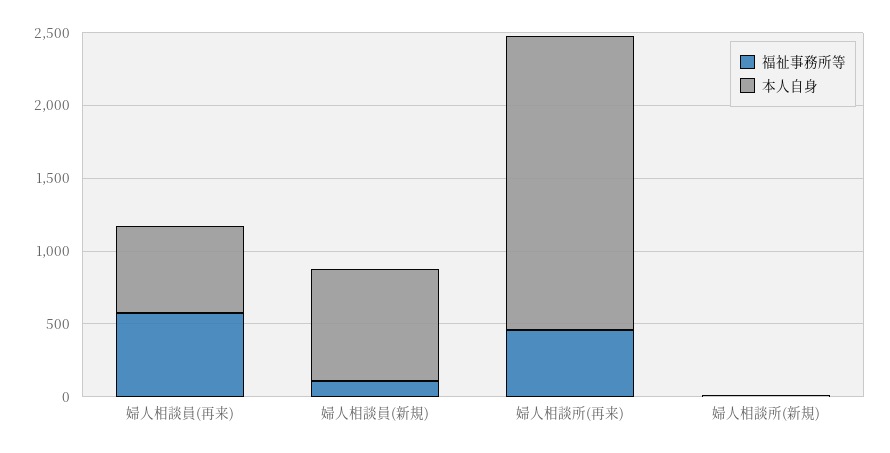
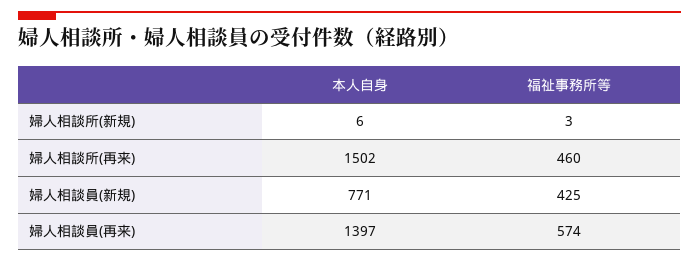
本人自身, 婦人相談員(再来): 600 -> 1397
福祉事務所等, 婦人相談員(新規): 100 -> 425
本人自身, 婦人相談所(再来): 2000 -> 1502

